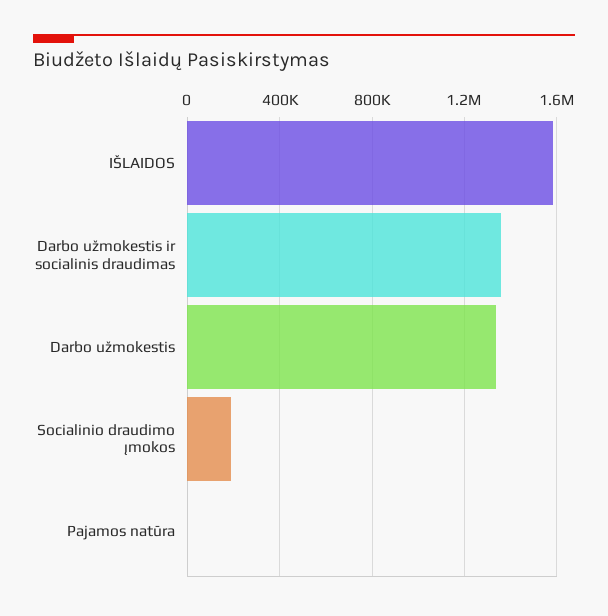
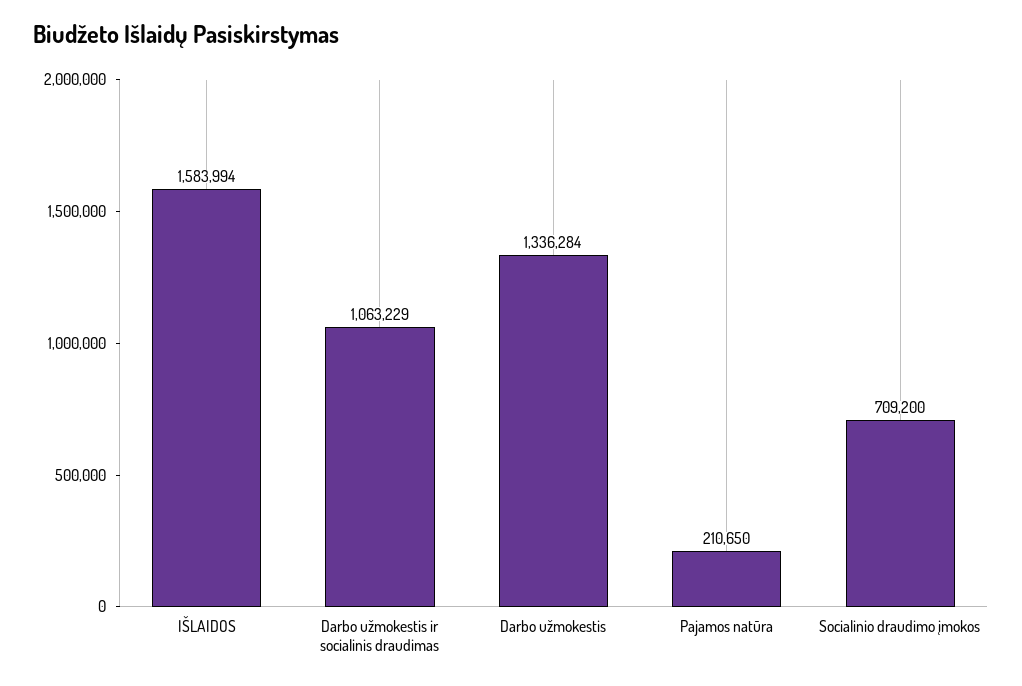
Darbo užmokestis ir socialinis draudimas: 1350000 -> 1063229
Socialinio draudimo įmokos: 200000 -> 709200
Pajamos natūra: 0 -> 210650

